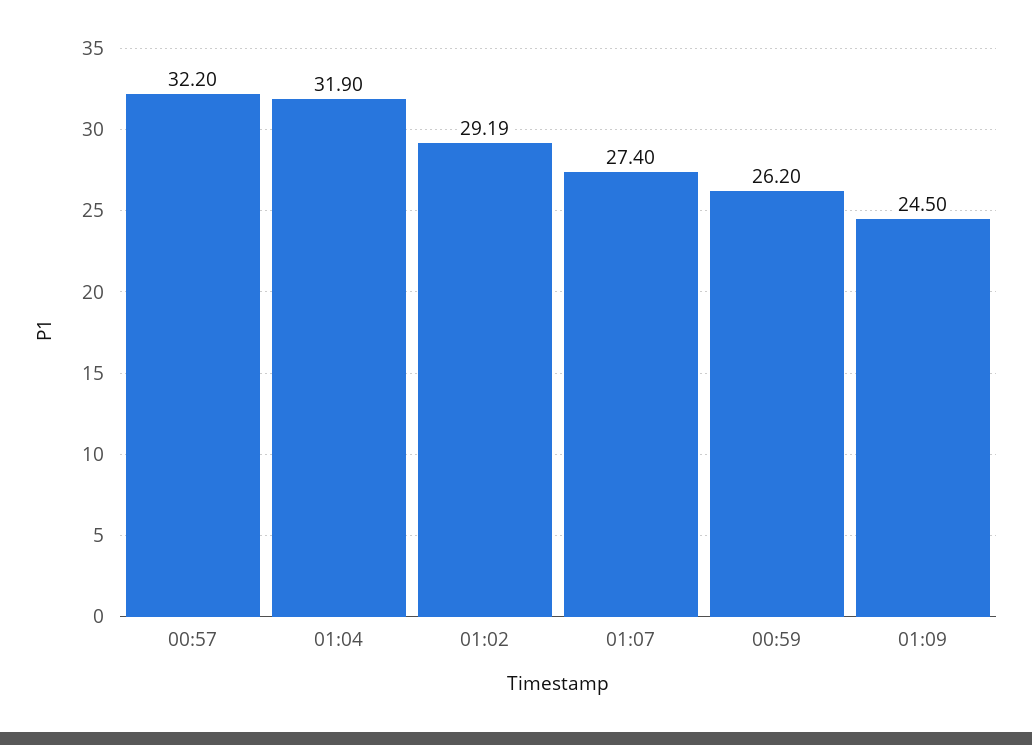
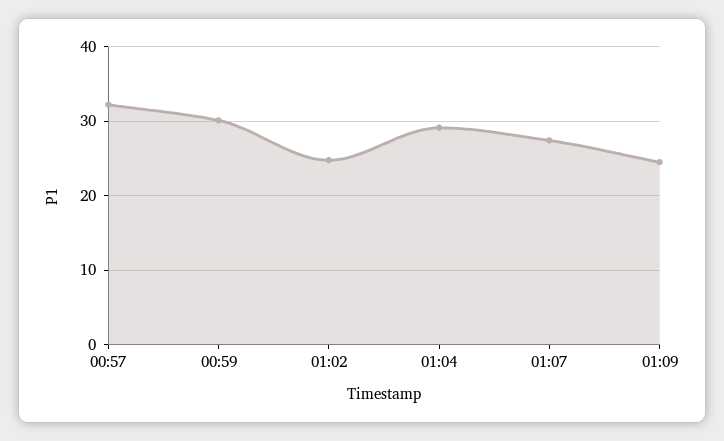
01:04: 31.9 -> 29
01:02: 29.19 -> 25
00:59: 26.2 -> 30

